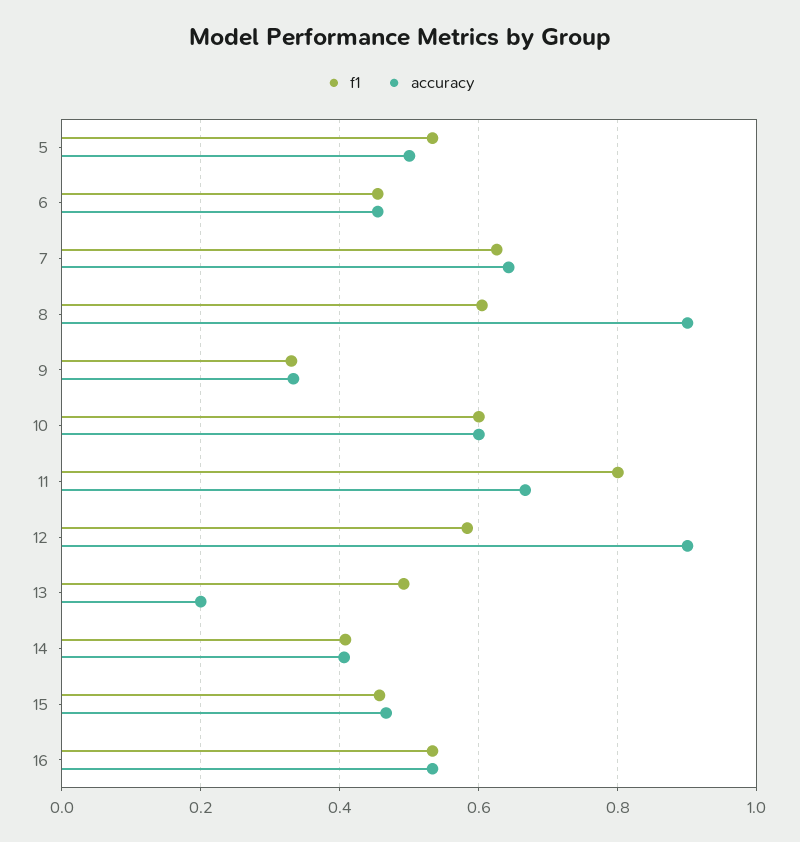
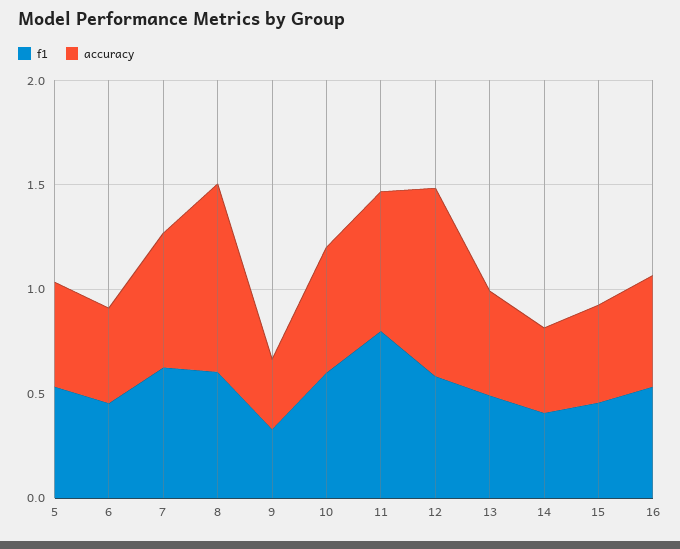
accuracy, 13: 0.2 -> 0.5

